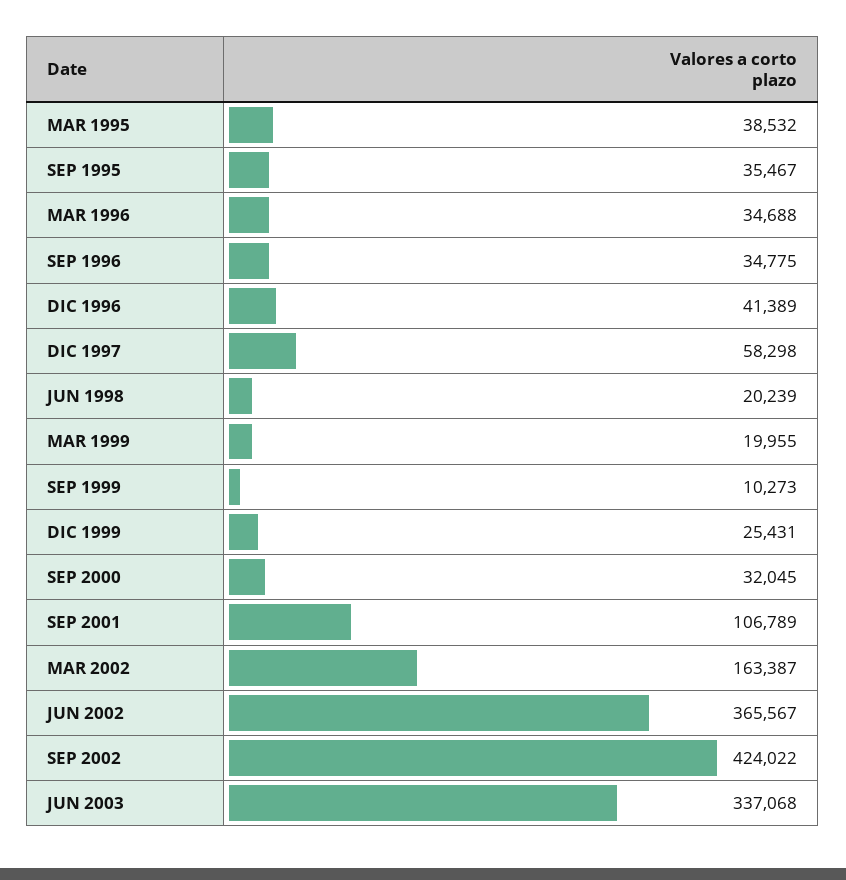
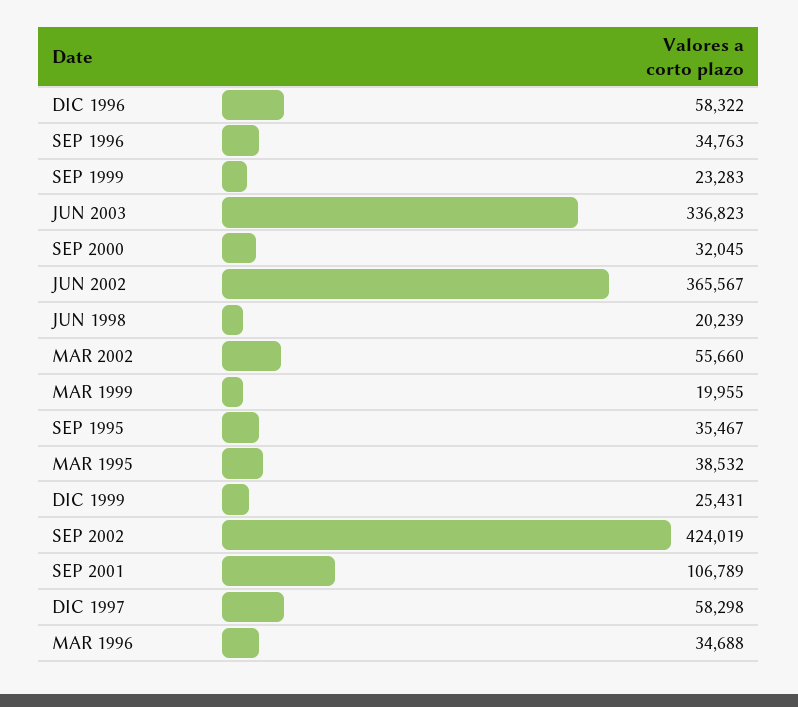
SEP 1996: 34775 -> 34763
DIC 1996: 41389 -> 58322
SEP 1999: 10273 -> 23283
MAR 2002: 163387 -> 55660
SEP 2002: 424022 -> 424019
JUN 2003: 337068 -> 336823

